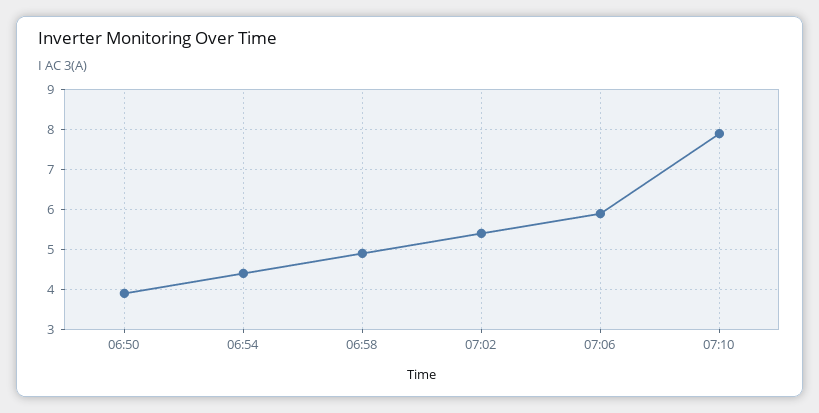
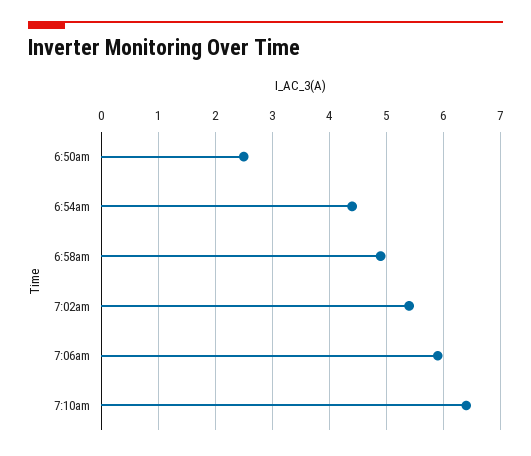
06:50: 4 -> 2.5
07:10: 8 -> 6.5

